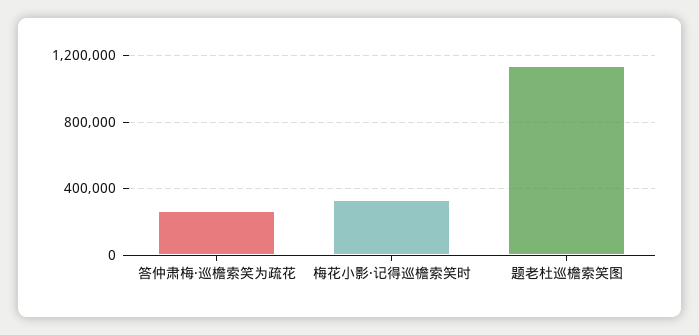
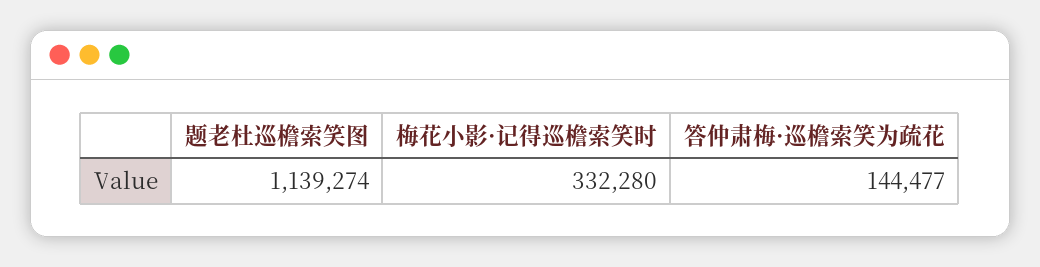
答仲肃梅·巡檐索笑为疏花: 250000 -> 144477

